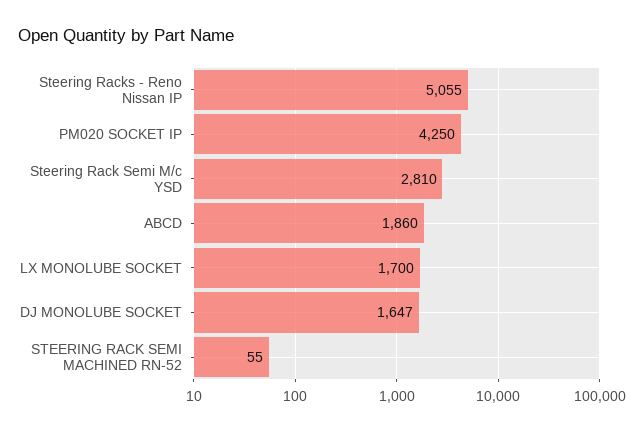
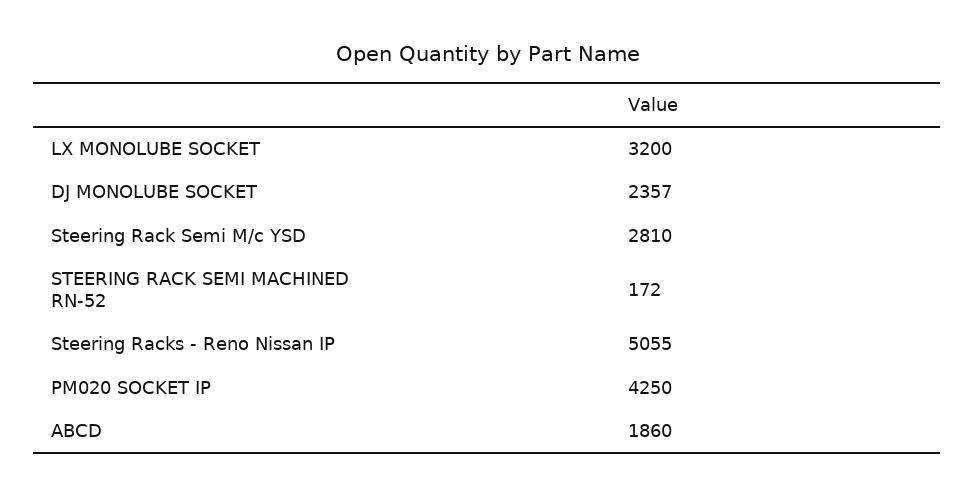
LX MONOLUBE SOCKET: 1700 -> 3200
DJ MONOLUBE SOCKET: 1647 -> 2357
STEERING RACK SEMI MACHINED RN-52: 55 -> 172

